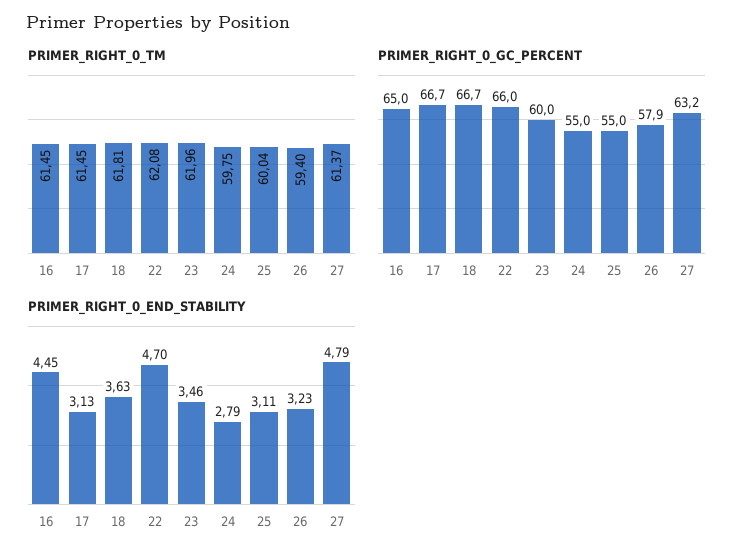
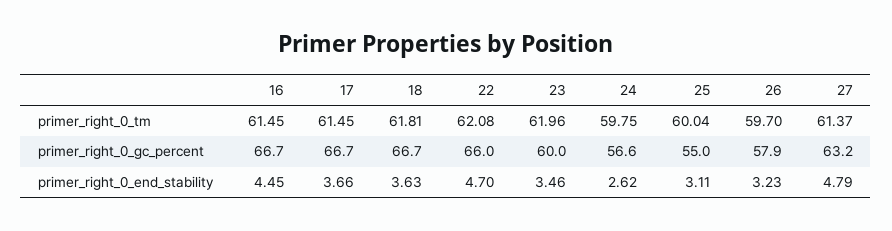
PRIMER_RIGHT_0_TM, 26: 59.4 -> 59.7
PRIMER_RIGHT_0_GC_PERCENT, 16: 65 -> 66.7
PRIMER_RIGHT_0_GC_PERCENT, 24: 55 -> 56.6
PRIMER_RIGHT_0_END_STABILITY, 17: 3.13 -> 3.66
PRIMER_RIGHT_0_END_STABILITY, 24: 2.79 -> 2.62

